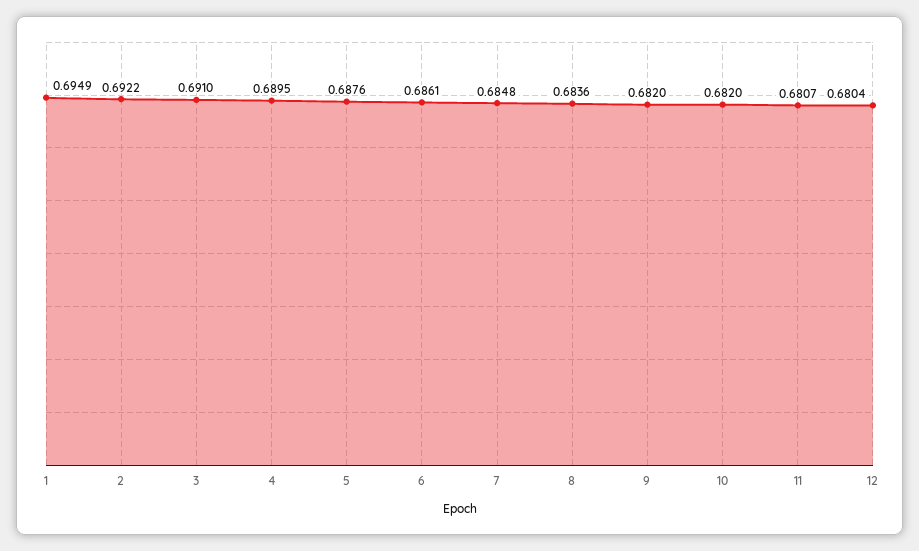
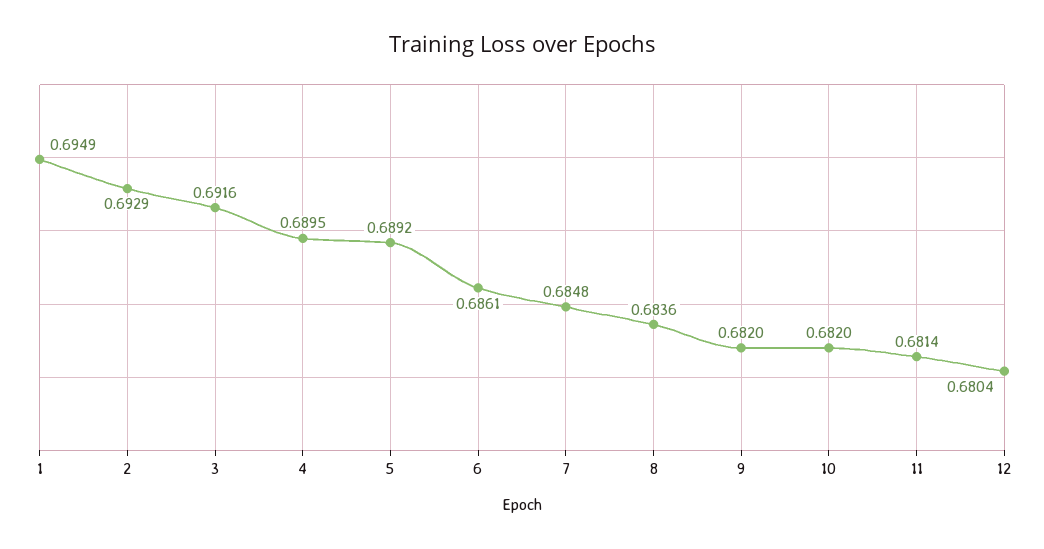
2: 0.6922 -> 0.6929
3: 0.691 -> 0.6916
5: 0.6876 -> 0.6892
11: 0.6807 -> 0.6814

